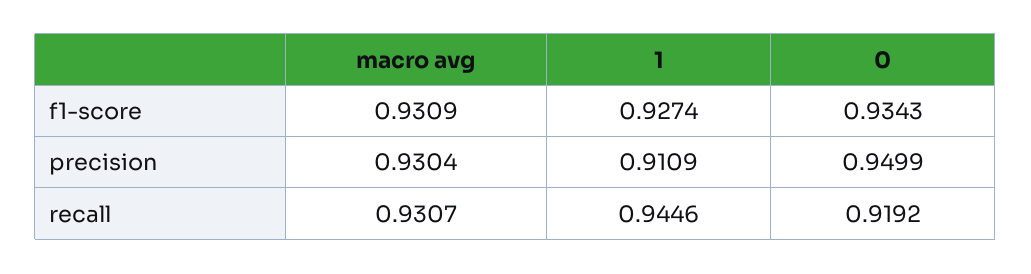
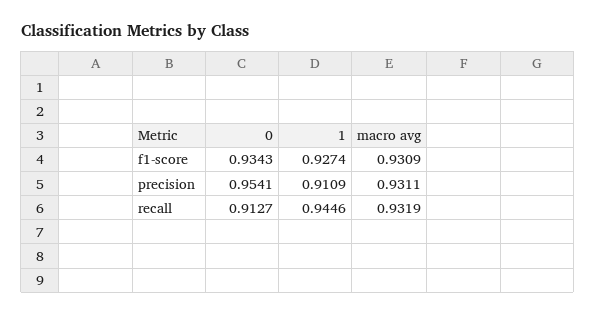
macro avg, precision: 0.9304 -> 0.9311
0, precision: 0.9499 -> 0.9541
macro avg, recall: 0.9307 -> 0.9319
0, recall: 0.9192 -> 0.9127

